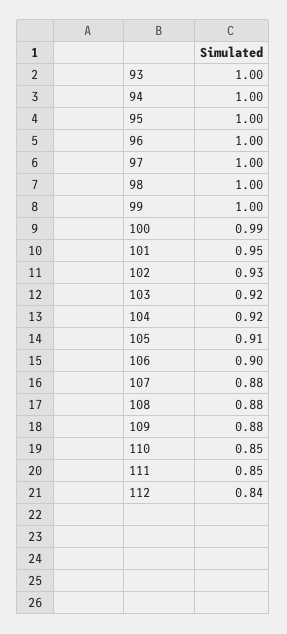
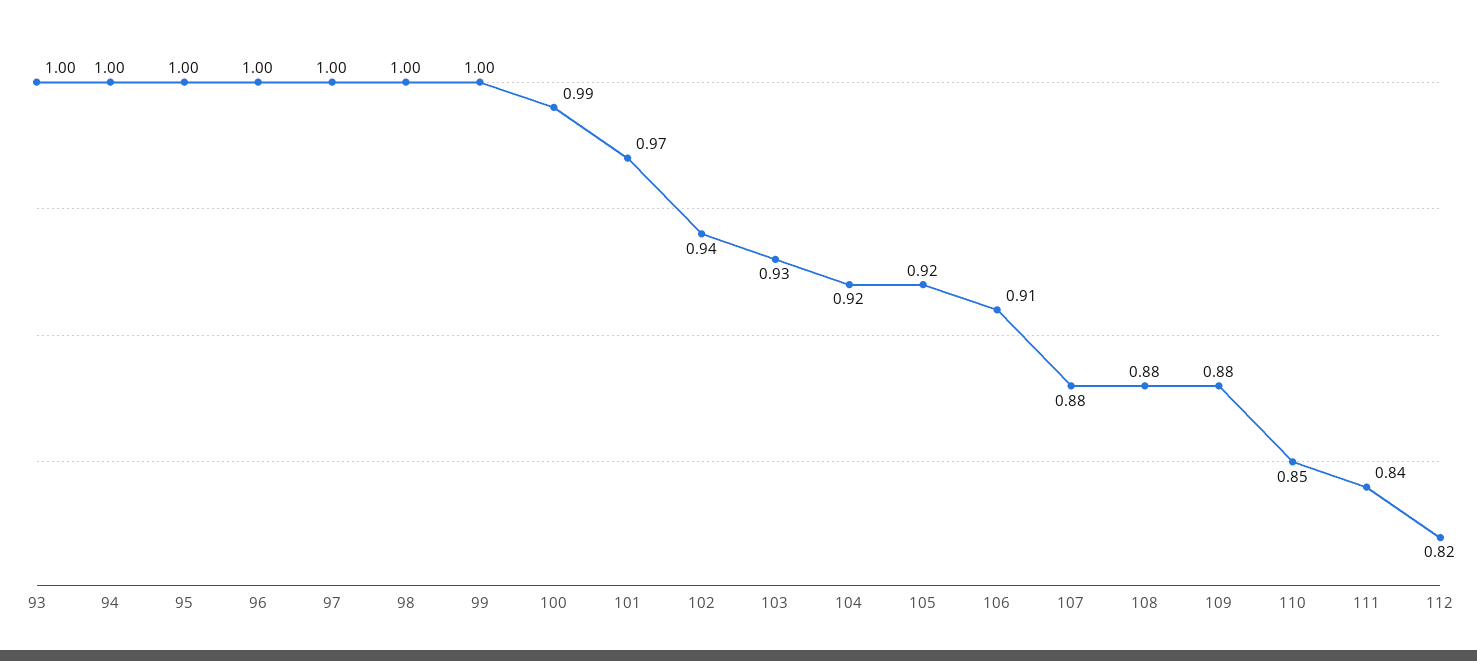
101: 0.95 -> 0.97
102: 0.93 -> 0.94
103: 0.92 -> 0.93
105: 0.91 -> 0.92
106: 0.9 -> 0.91
111: 0.85 -> 0.84
112: 0.84 -> 0.82

